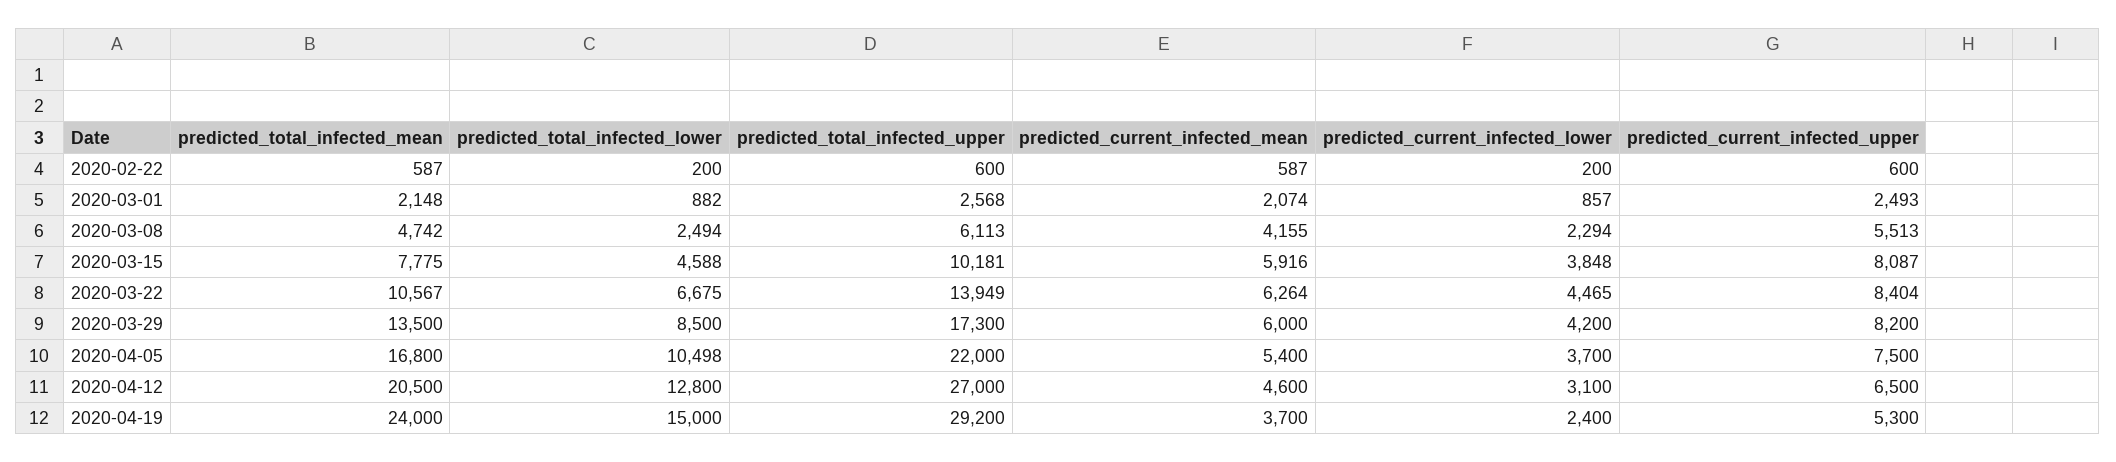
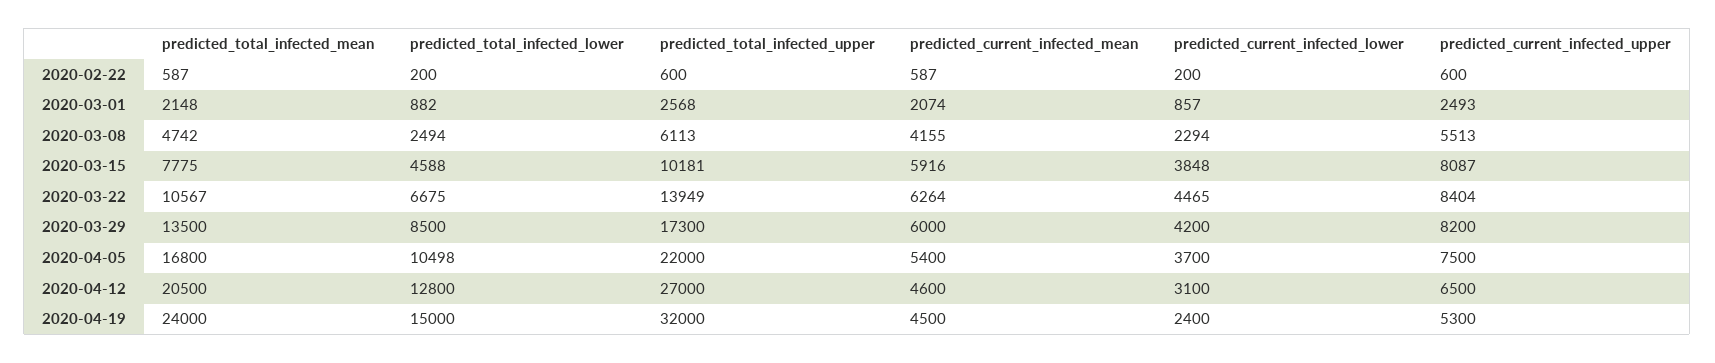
predicted_total_infected_upper, 2020-04-19: 29200 -> 32000
predicted_current_infected_mean, 2020-04-19: 3700 -> 4500

